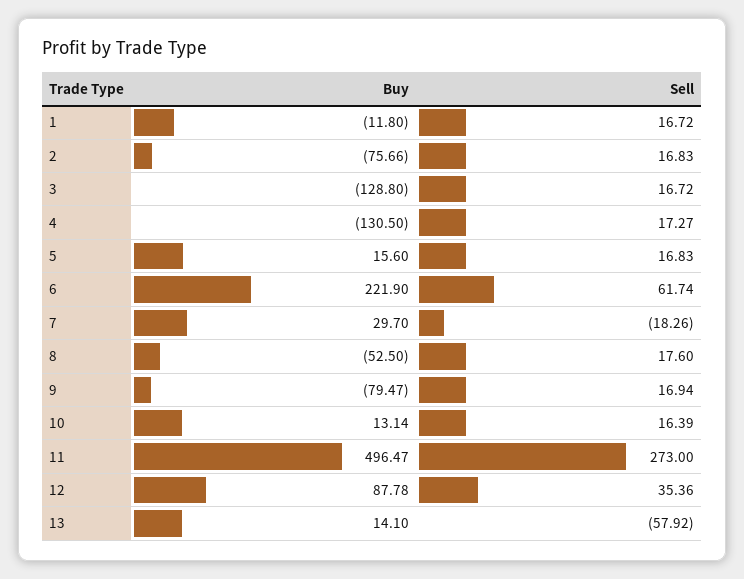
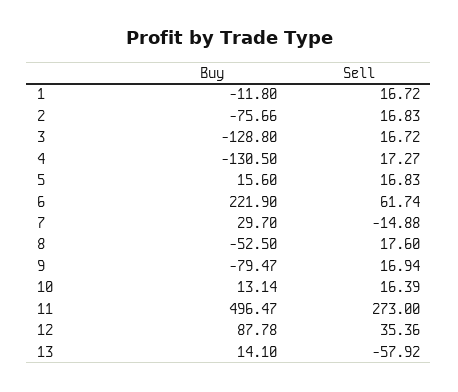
Sell, 7: -18.26 -> -14.88

